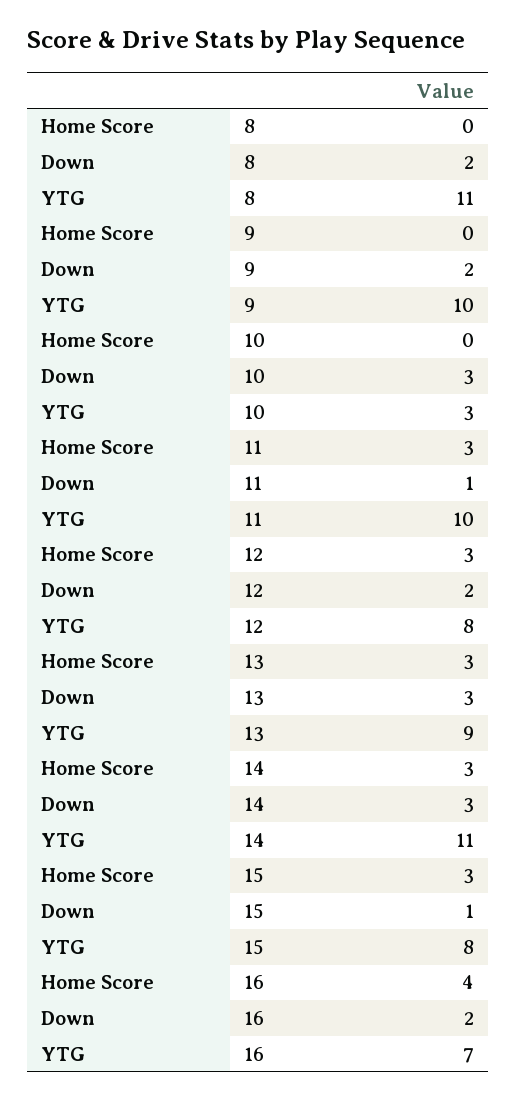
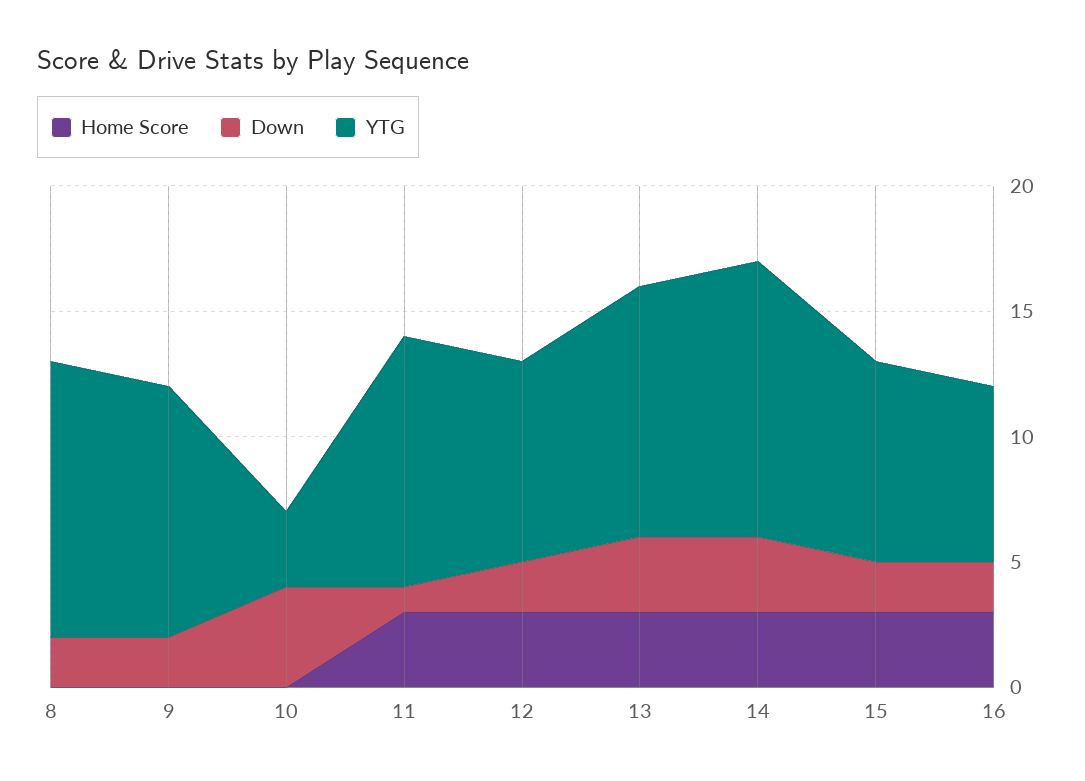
Down, 10: 3 -> 4
YTG, 13: 9 -> 10
Down, 15: 1 -> 2
Home Score, 16: 4 -> 3

